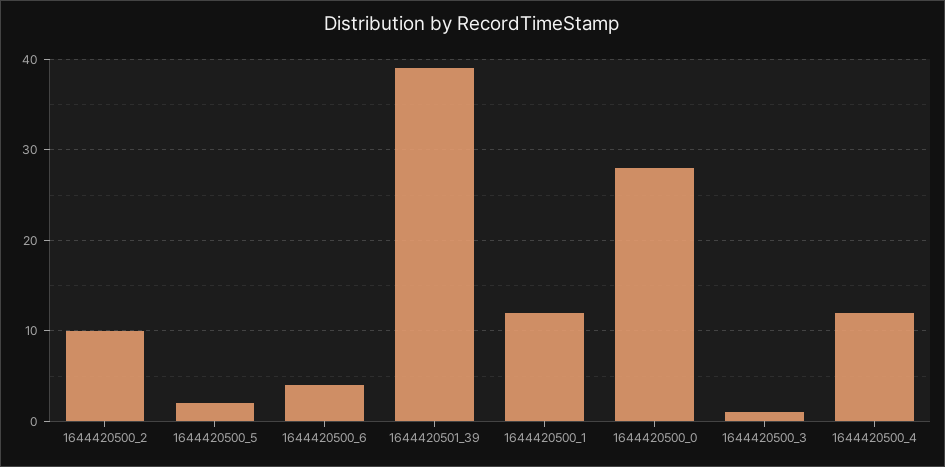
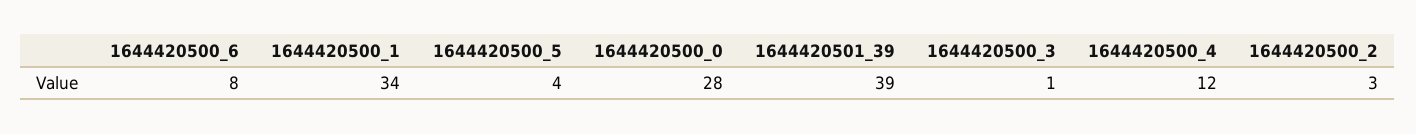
1644420500_2: 10 -> 3
1644420500_5: 2 -> 4
1644420500_6: 4 -> 8
1644420500_1: 12 -> 34

